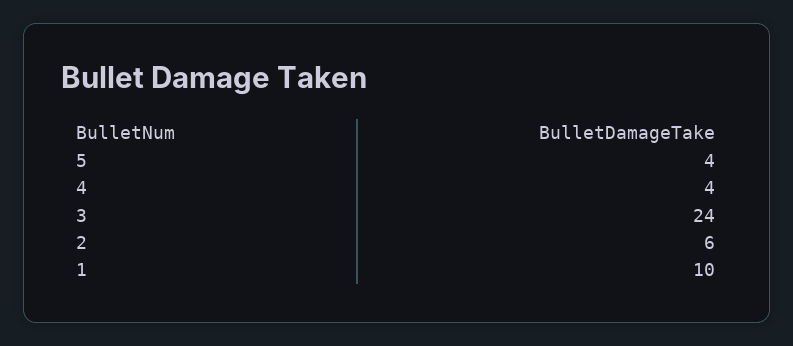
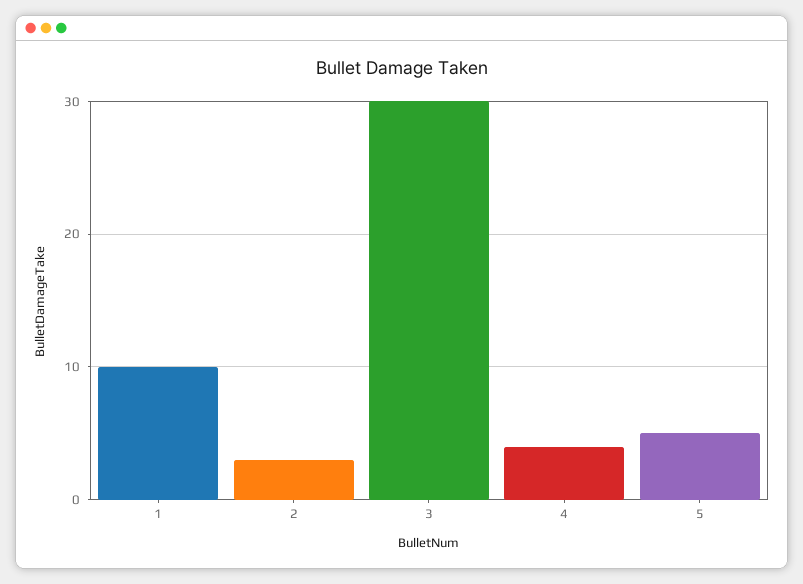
5: 4 -> 5
3: 24 -> 30
2: 6 -> 3

